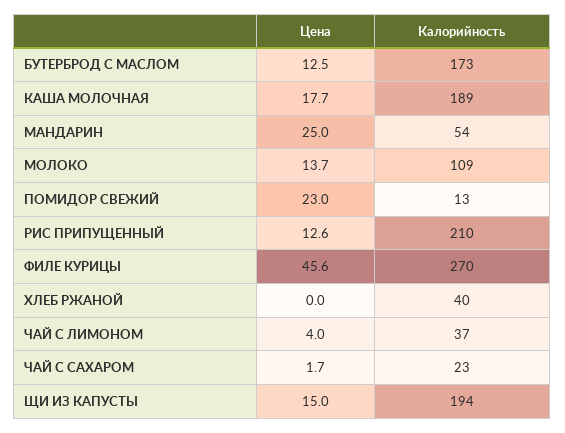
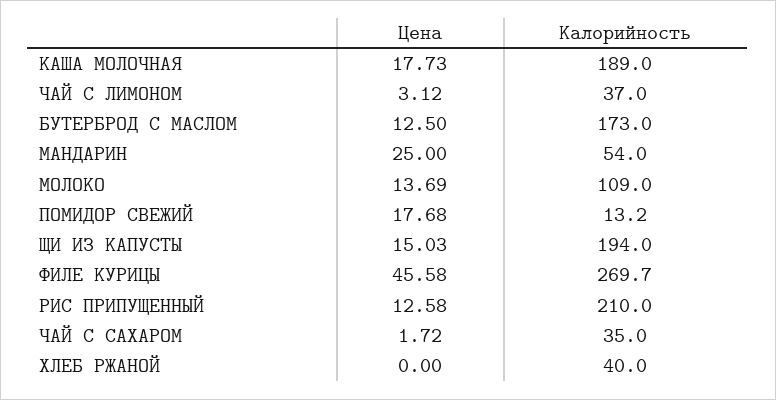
Цена, ПОМИДОР СВЕЖИЙ: 23 -> 17.68
Цена, ЧАЙ С ЛИМОНОМ: 4 -> 3.12
Калорийность, ЧАЙ С САХАРОМ: 23 -> 35

